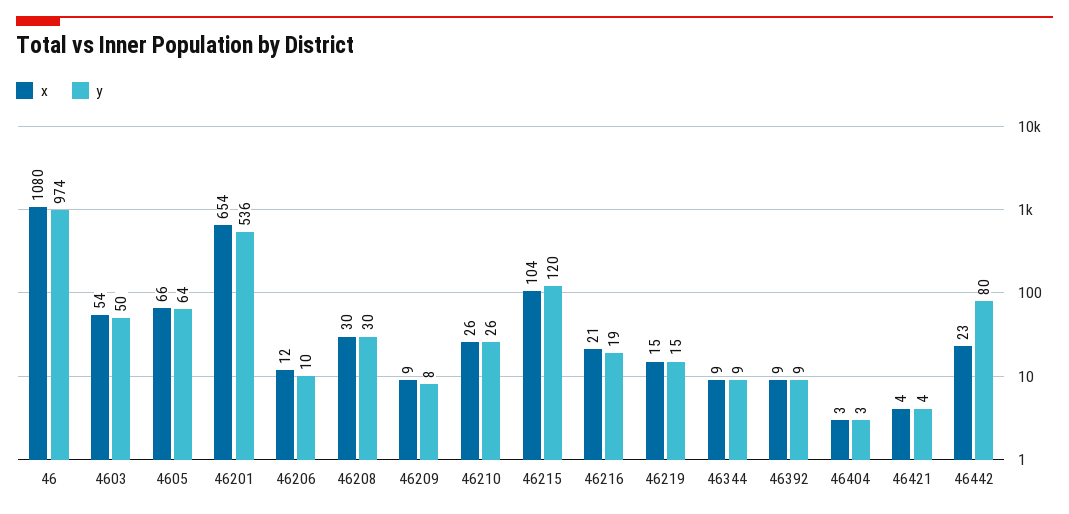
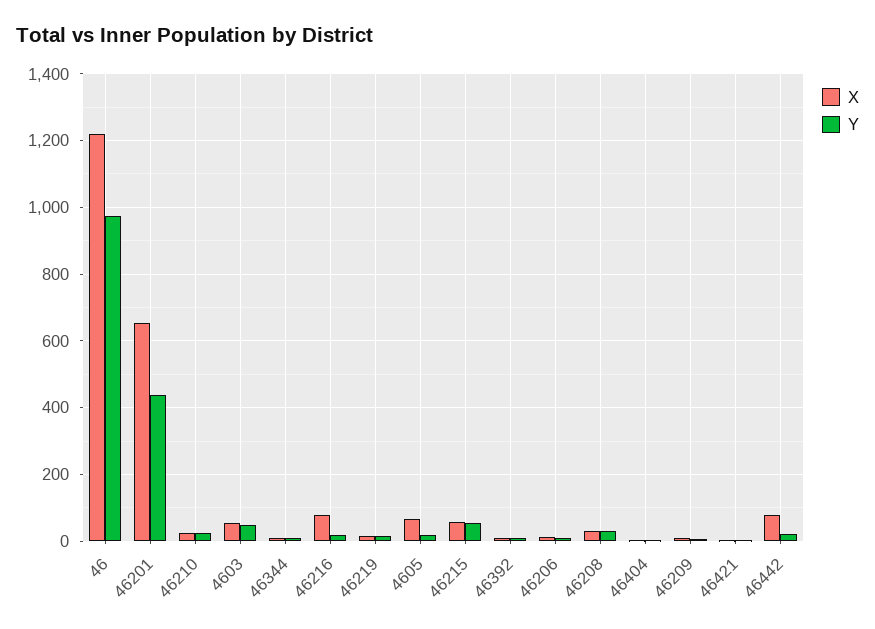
x, 46: 1080 -> 1220
y, 4605: 64 -> 20
y, 46201: 536 -> 440
x, 46215: 104 -> 60
y, 46215: 120 -> 60
x, 46216: 21 -> 80
x, 46442: 23 -> 80
y, 46442: 80 -> 20

